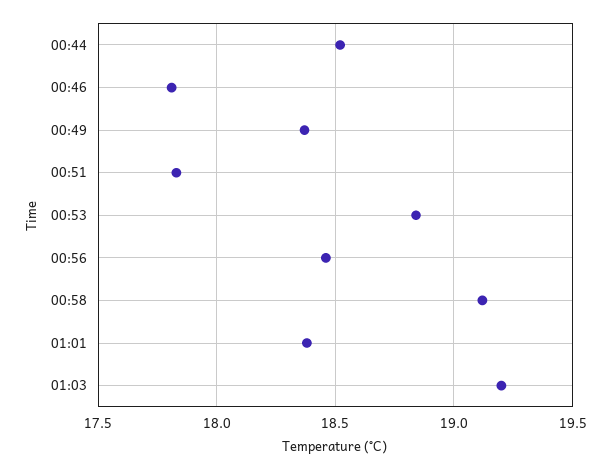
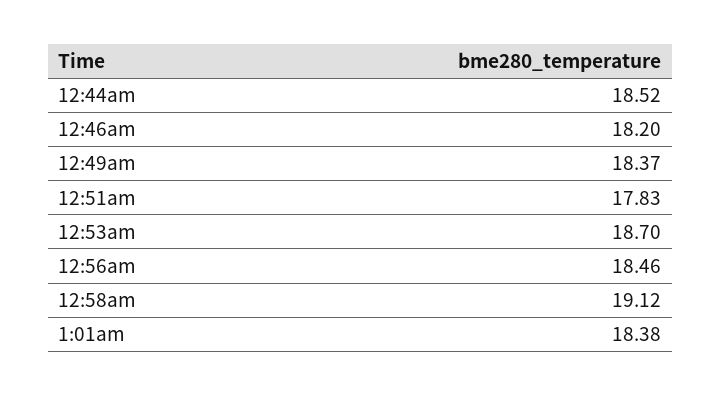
00:46: 17.8 -> 18.2
00:53: 18.85 -> 18.7
01:03: 19.2 -> none

